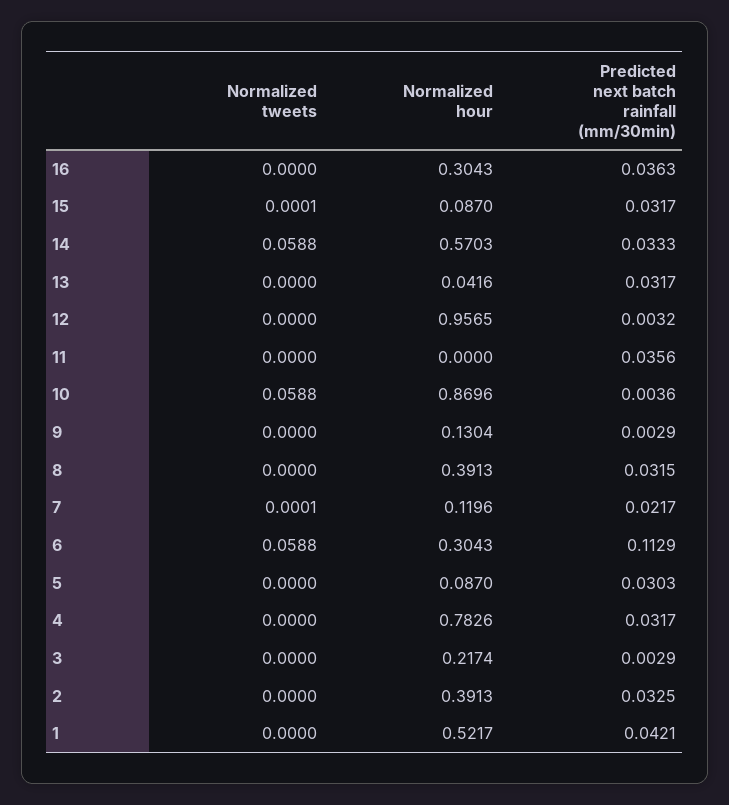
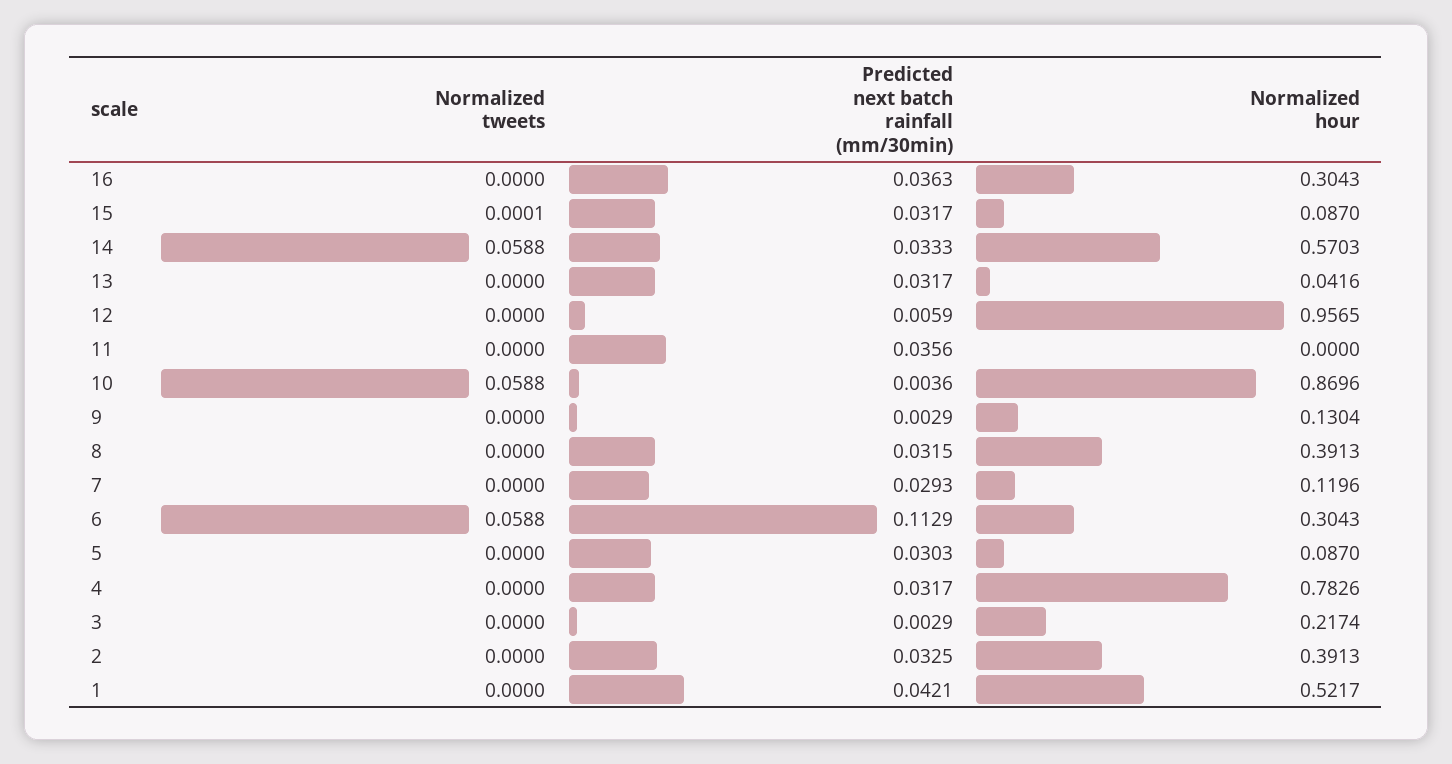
Predicted next batch rainfall (mm/30min), 12: 0.0032 -> 0.0059
Normalized tweets, 7: 0.0001 -> 0
Predicted next batch rainfall (mm/30min), 7: 0.0217 -> 0.0293

